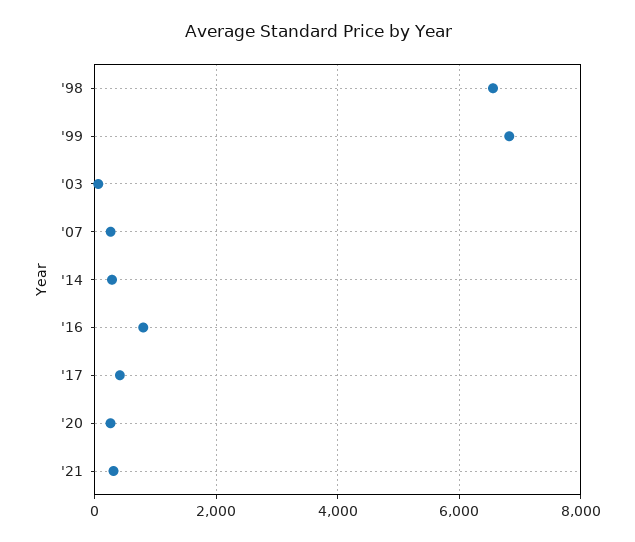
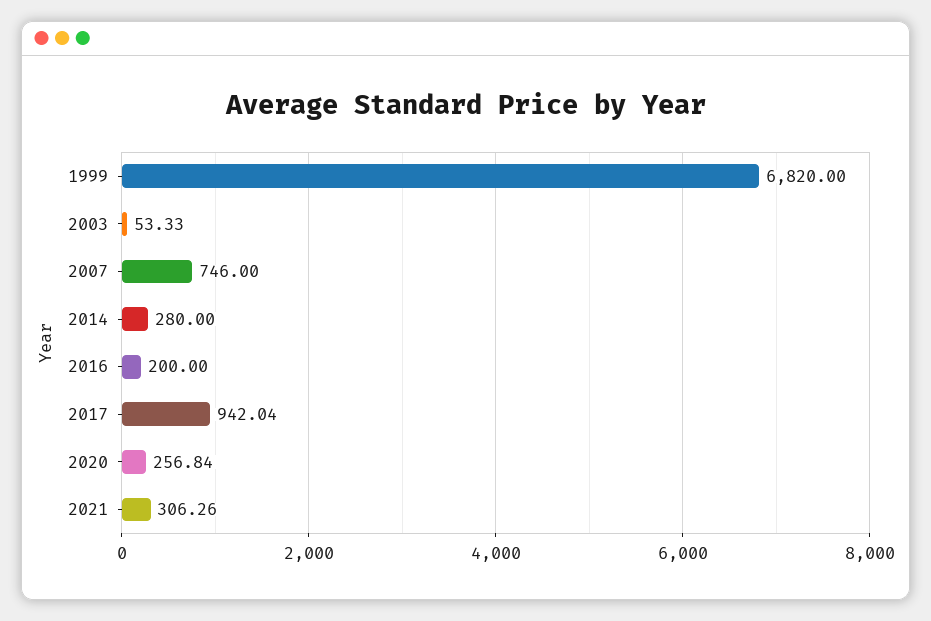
'98: 6600 -> none
'07: 200 -> 746
'16: 800 -> 200
'17: 400 -> 942.04

